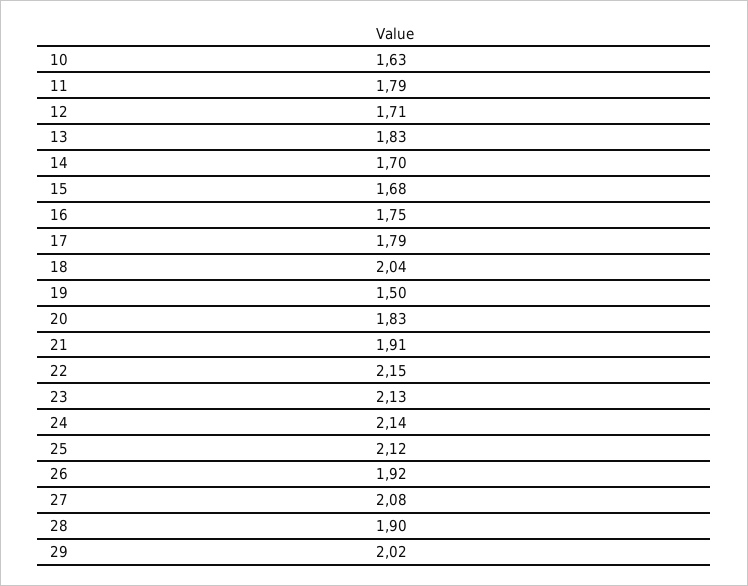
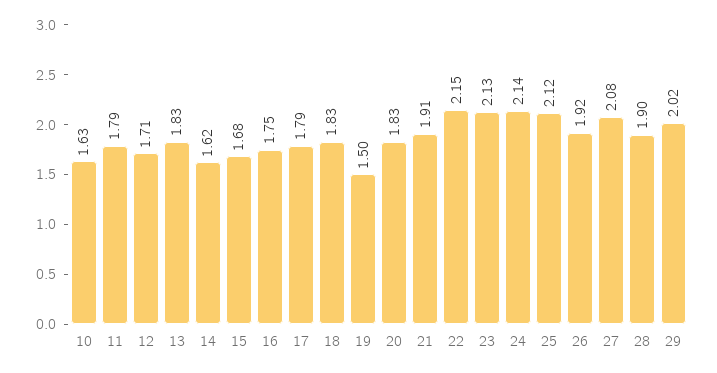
14: 1.7 -> 1.62
18: 2.04 -> 1.83

